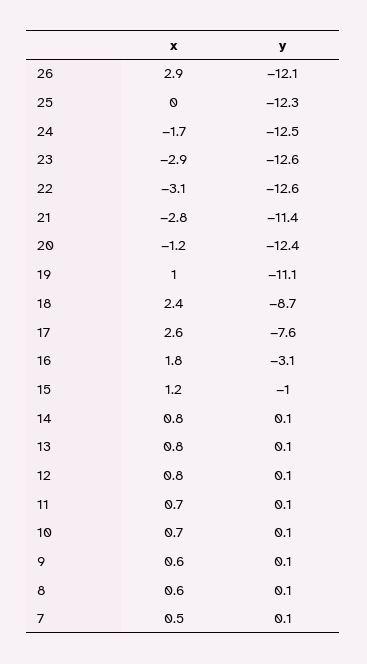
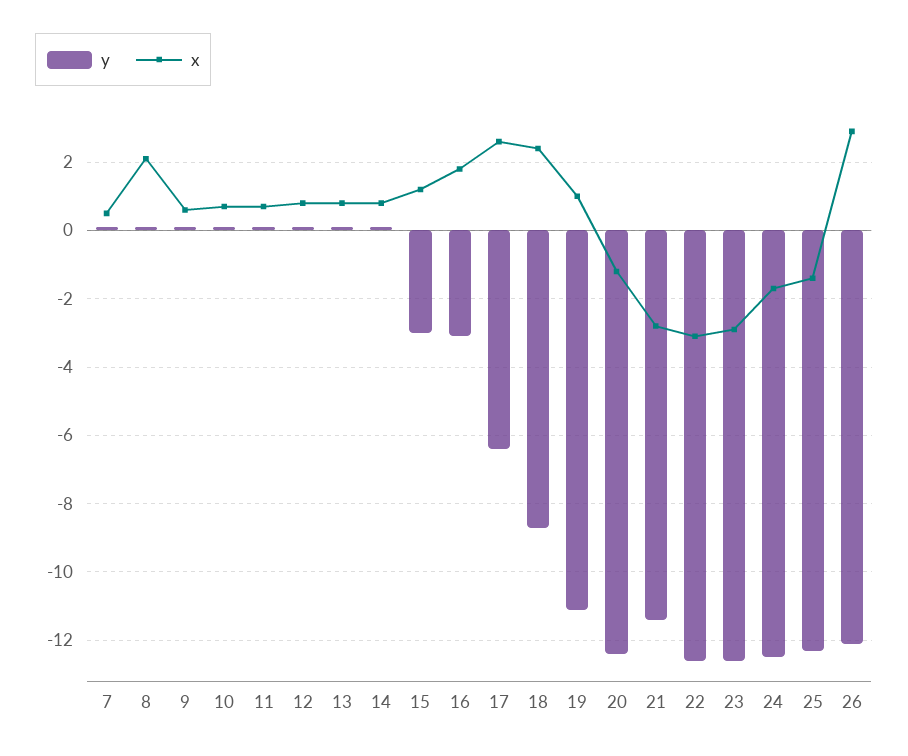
x, 25: 0 -> -1.5
y, 17: -7.6 -> -6.5
y, 15: -1 -> -3
x, 8: 0.6 -> 2

